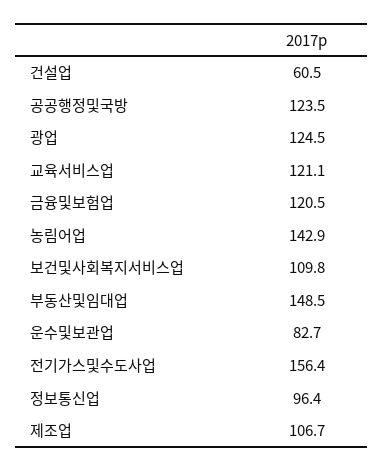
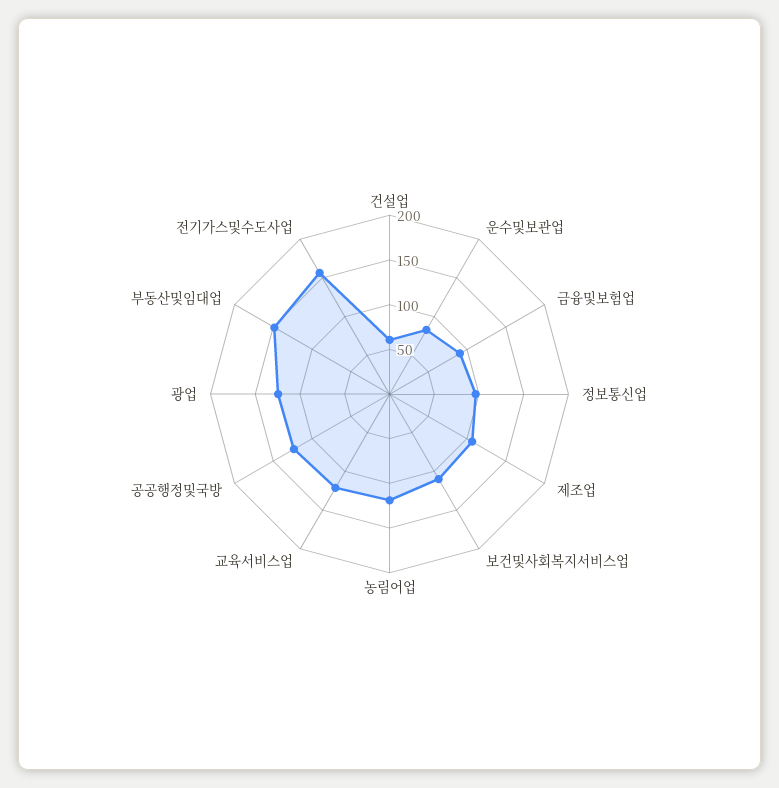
금융및보험업: 120.5 -> 90
농림어업: 142.9 -> 120

